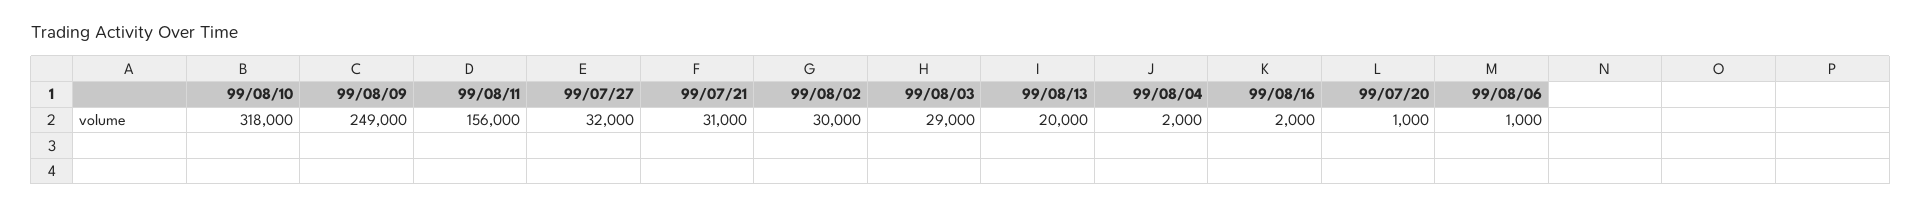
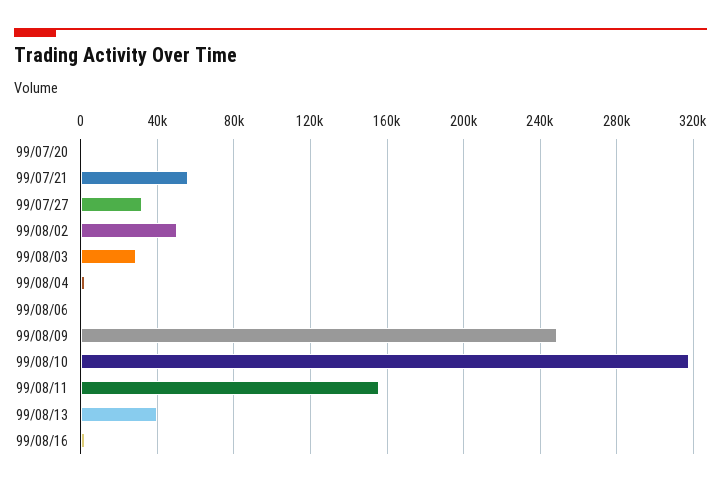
99/07/21: 31000 -> 55000
99/08/02: 30000 -> 50000
99/08/13: 20000 -> 40000

